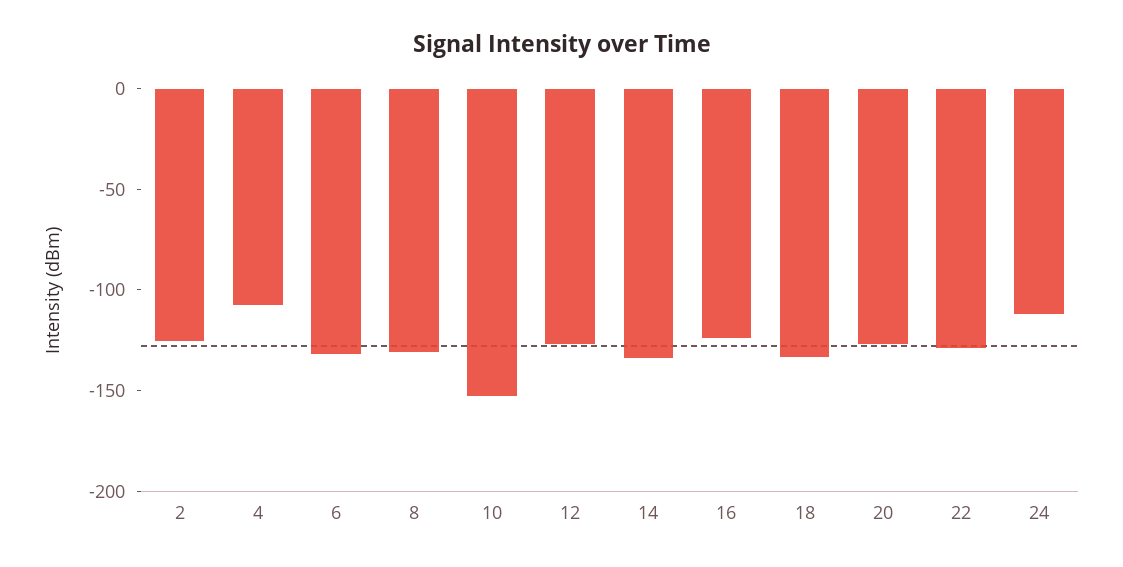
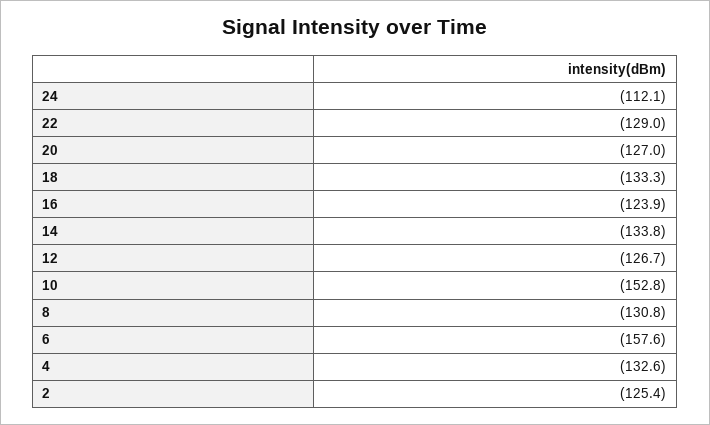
4: -110 -> -132.6
6: -130 -> -157.6

